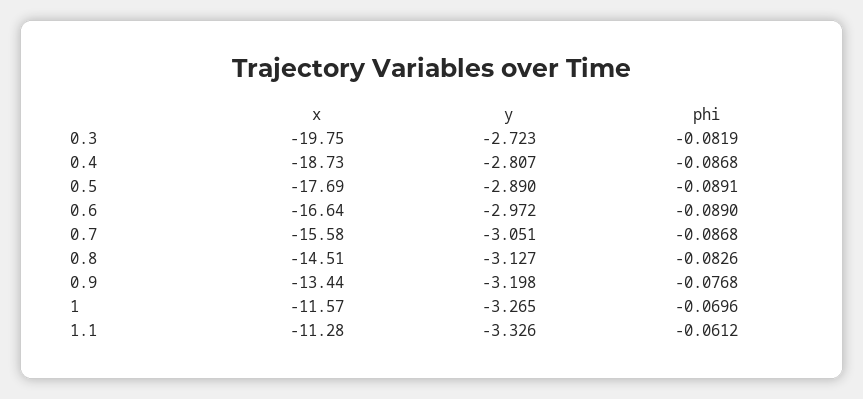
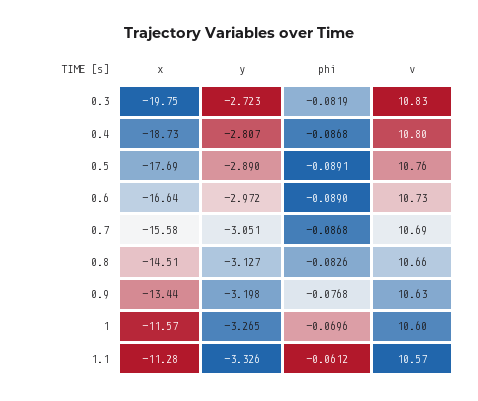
v, 0.3: none -> 10.83
v, 0.4: none -> 10.8
v, 0.5: none -> 10.76
v, 0.6: none -> 10.73
v, 0.7: none -> 10.69
v, 0.8: none -> 10.66
v, 0.9: none -> 10.63
v, 1: none -> 10.6
v, 1.1: none -> 10.57

